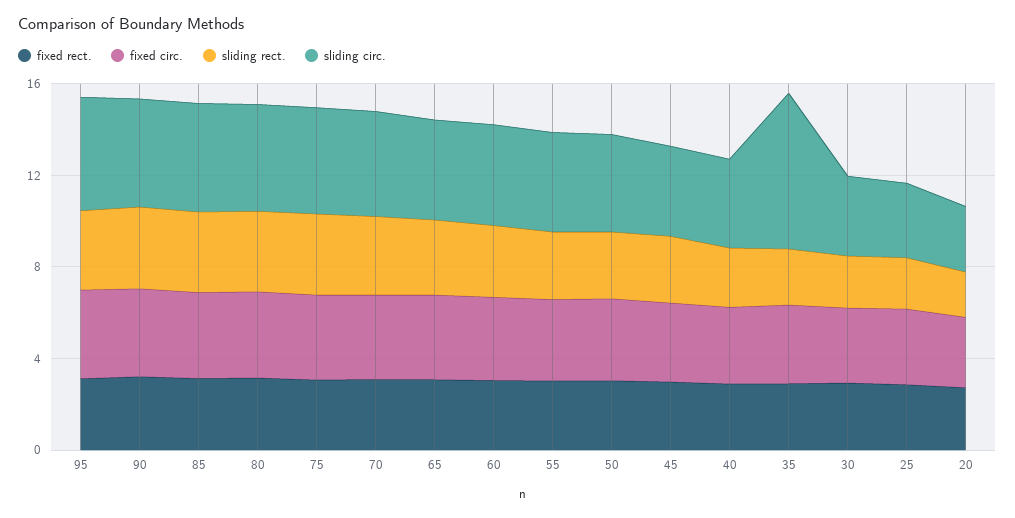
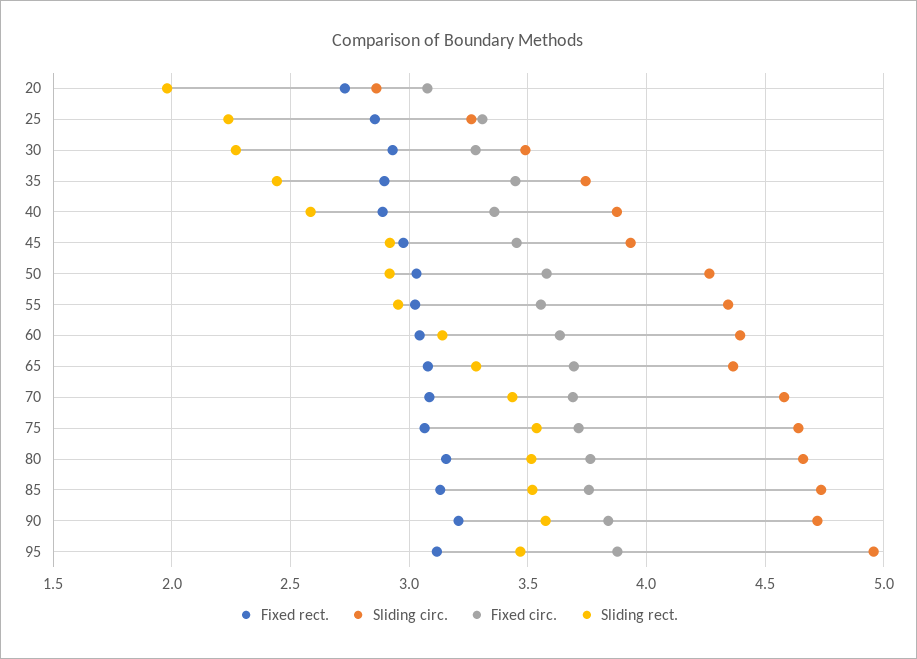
sliding circ., 35: 7 -> 3.75

